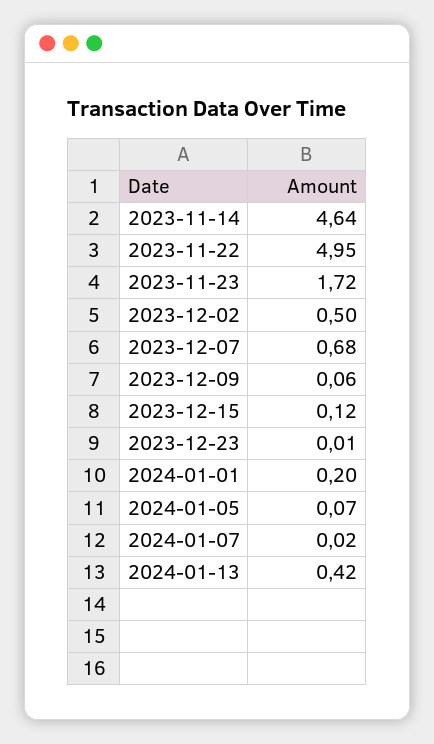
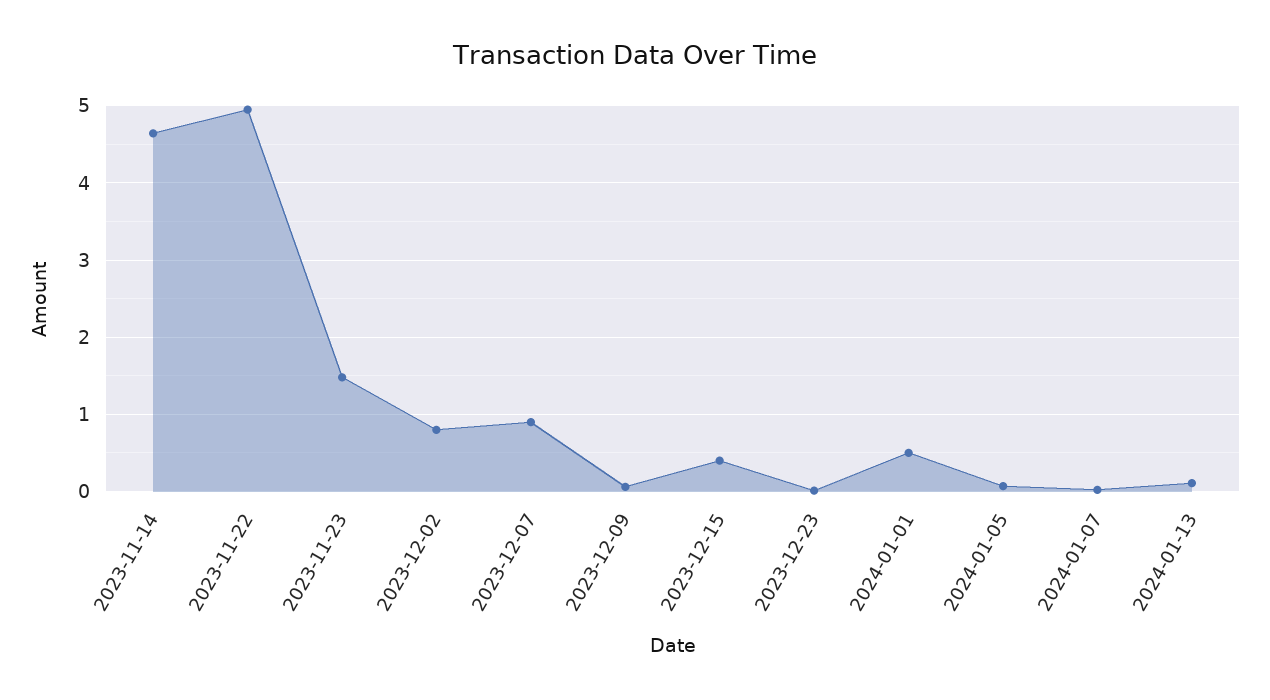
2023-11-23: 1.72 -> 1.5
2023-12-02: 0.5 -> 0.8
2023-12-07: 0.68 -> 0.9
2023-12-15: 0.12 -> 0.4
2024-01-01: 0.2 -> 0.5
2024-01-13: 0.42 -> 0.1

